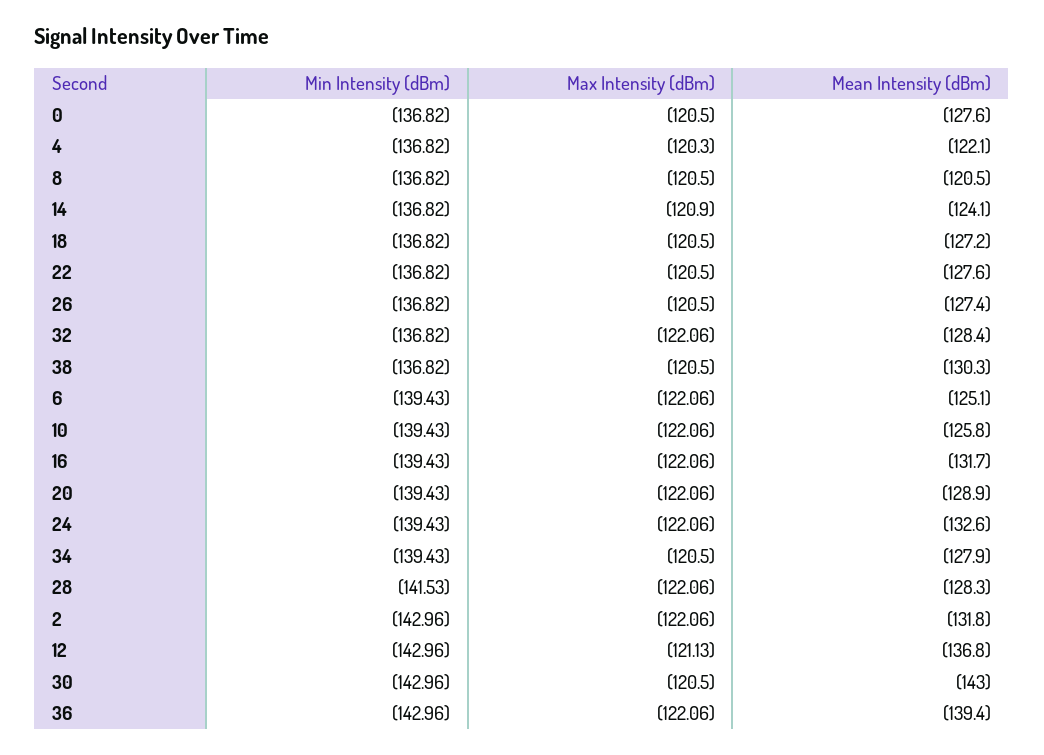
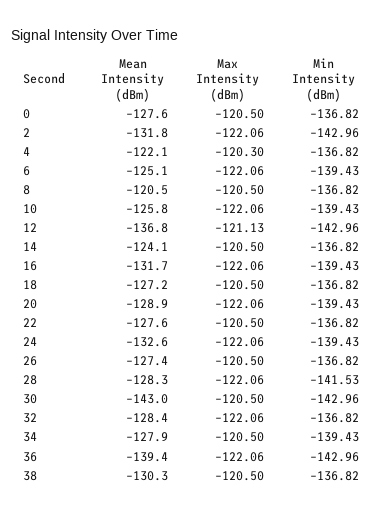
Max Intensity (dBm), 14: -120.9 -> -120.5

